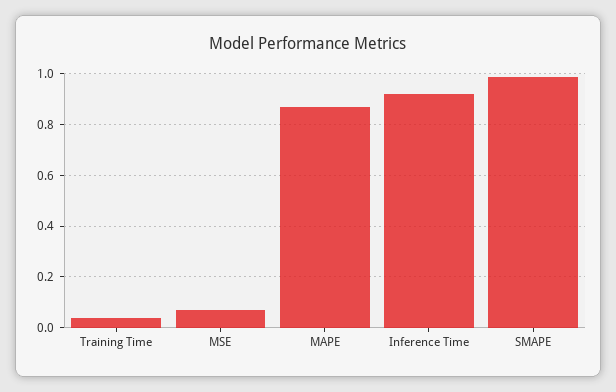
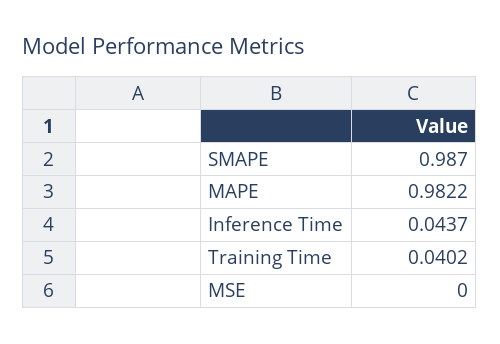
MSE: 0.075 -> 0
MAPE: 0.875 -> 0.9822
Inference Time: 0.925 -> 0.0437

